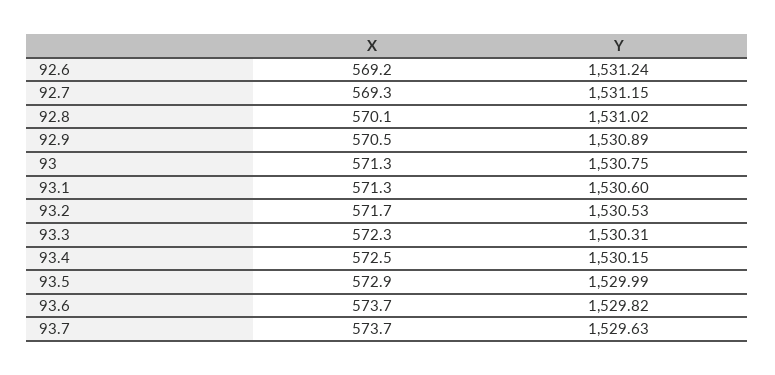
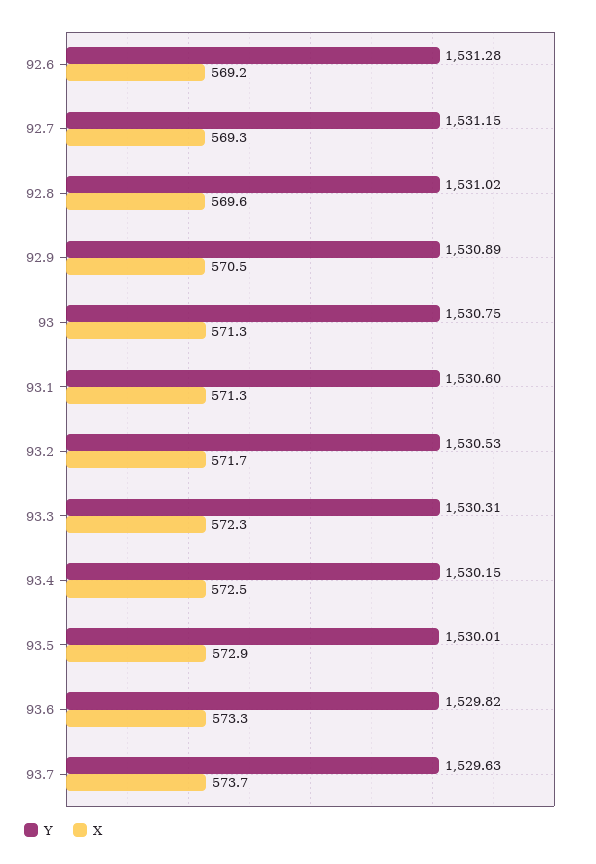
Y, 92.6: 1531.24 -> 1531.28
X, 92.8: 570.1 -> 569.6
Y, 93.5: 1529.99 -> 1530.01
X, 93.6: 573.7 -> 573.3

